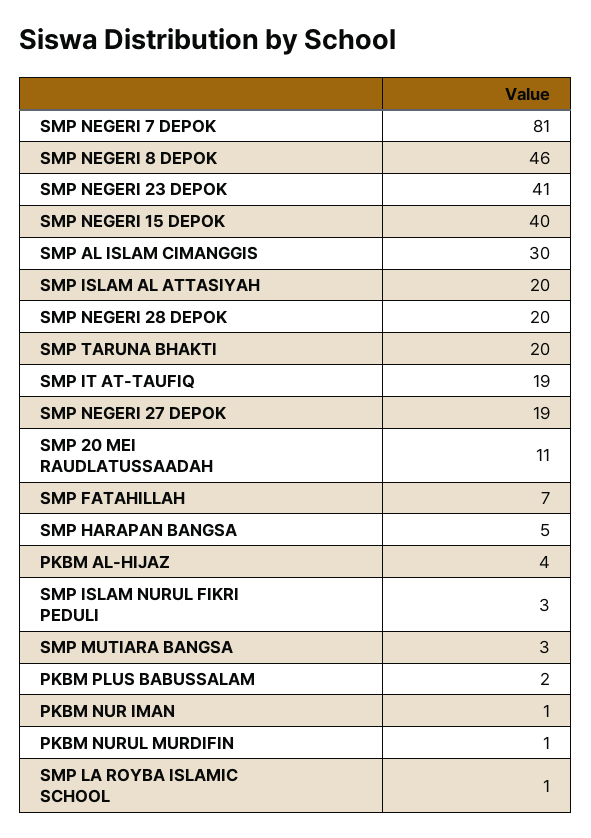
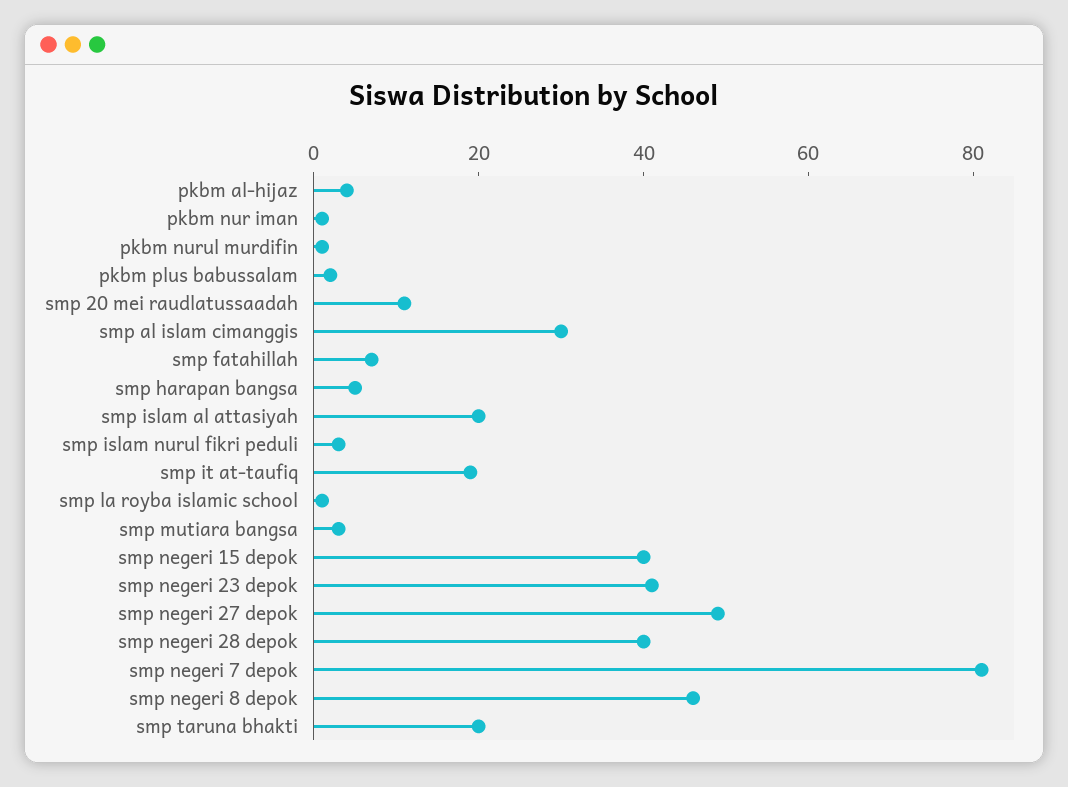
SMP NEGERI 28 DEPOK: 20 -> 40
SMP NEGERI 27 DEPOK: 19 -> 50

